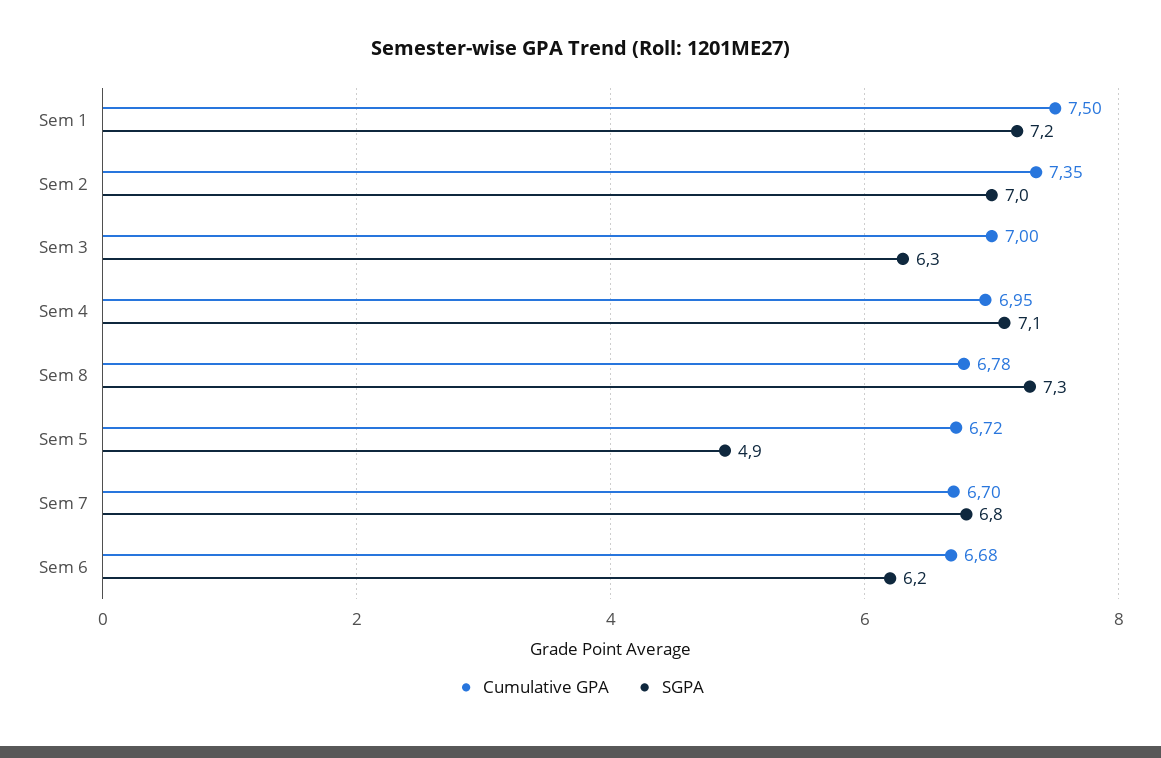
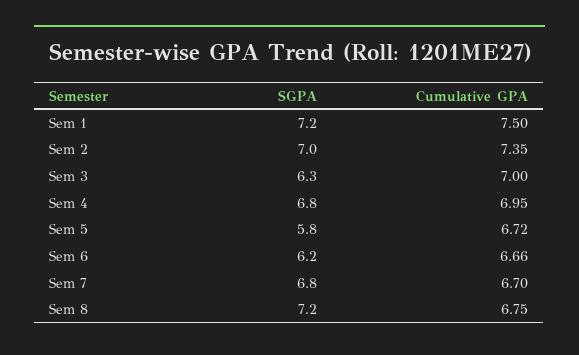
SGPA, Sem 4: 7.1 -> 6.8
Cumulative GPA, Sem 8: 6.78 -> 6.75
SGPA, Sem 8: 7.3 -> 7.2
SGPA, Sem 5: 4.9 -> 5.8
Cumulative GPA, Sem 6: 6.68 -> 6.66

